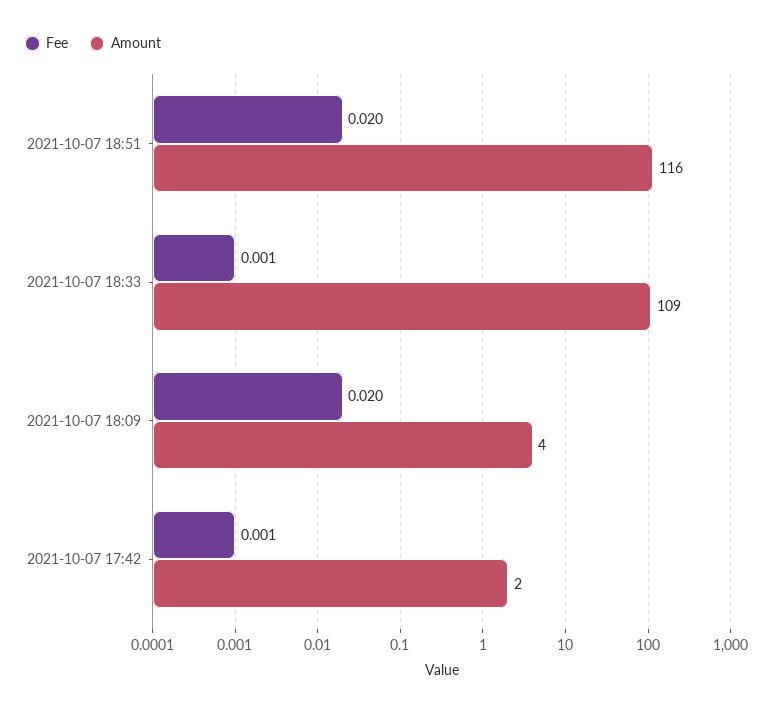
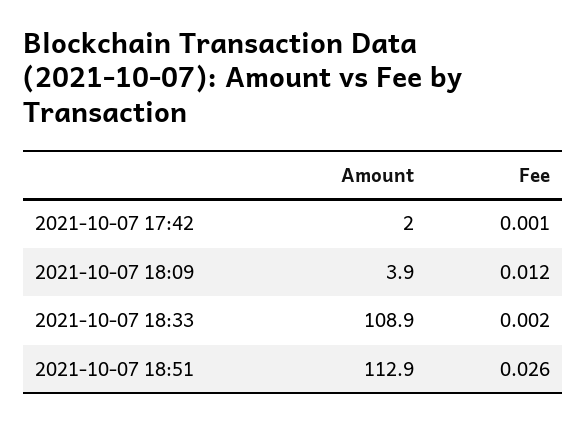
Fee, 2021-10-07 18:51: 0.02 -> 0.026
Amount, 2021-10-07 18:51: 116 -> 112.9
Fee, 2021-10-07 18:33: 0.001 -> 0.002
Fee, 2021-10-07 18:09: 0.02 -> 0.012

